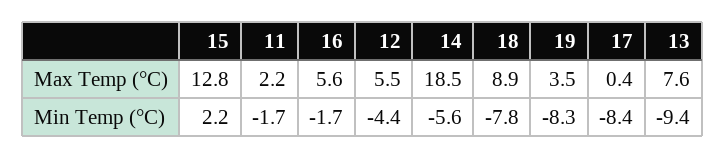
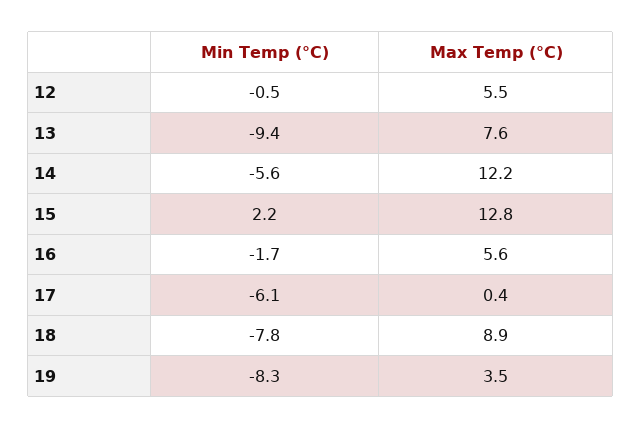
11, Max Temp (°C): 2.2 -> none
14, Max Temp (°C): 18.5 -> 12.2
11, Min Temp (°C): -1.7 -> none
12, Min Temp (°C): -4.4 -> -0.5
17, Min Temp (°C): -8.4 -> -6.1

